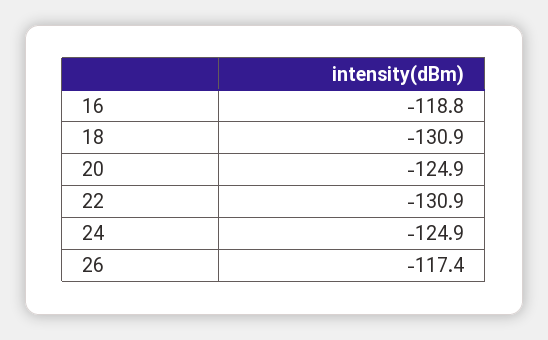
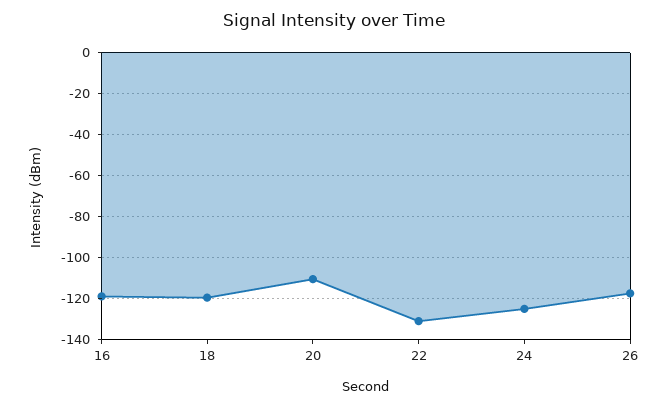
18: -130.9 -> -120
20: -124.9 -> -110

